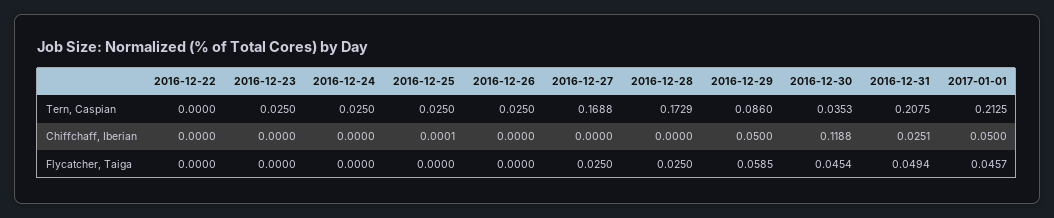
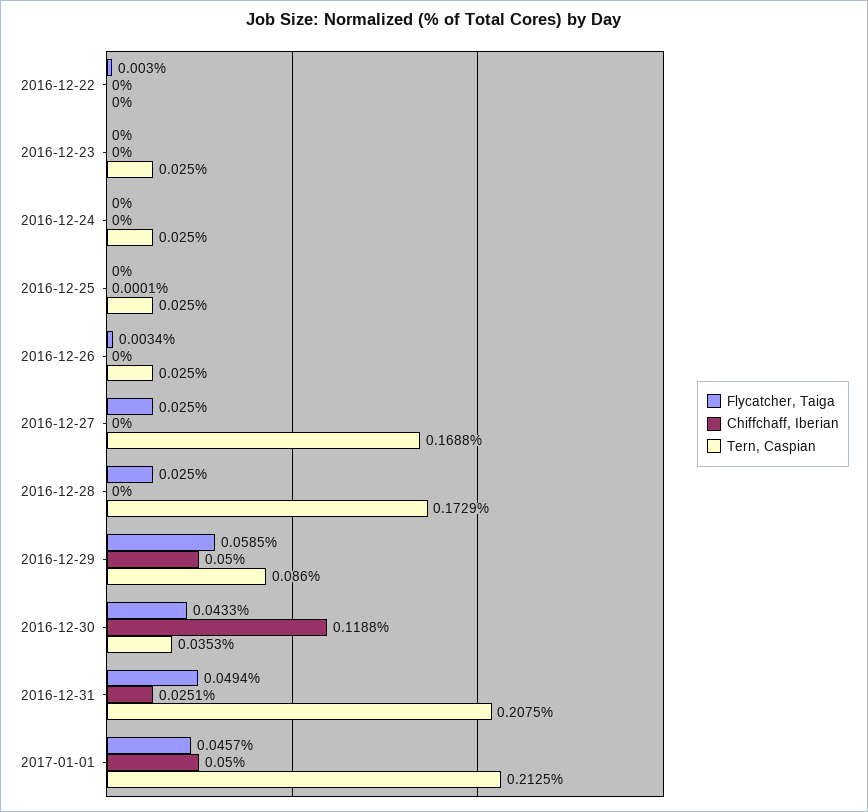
Flycatcher, Taiga, 2016-12-22: 0 -> 0.003
Flycatcher, Taiga, 2016-12-26: 0 -> 0.0034
Flycatcher, Taiga, 2016-12-30: 0.0454 -> 0.0433

